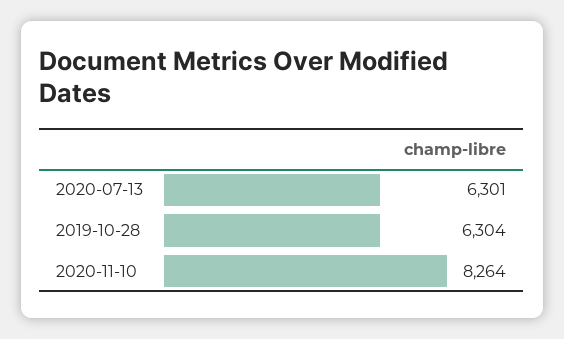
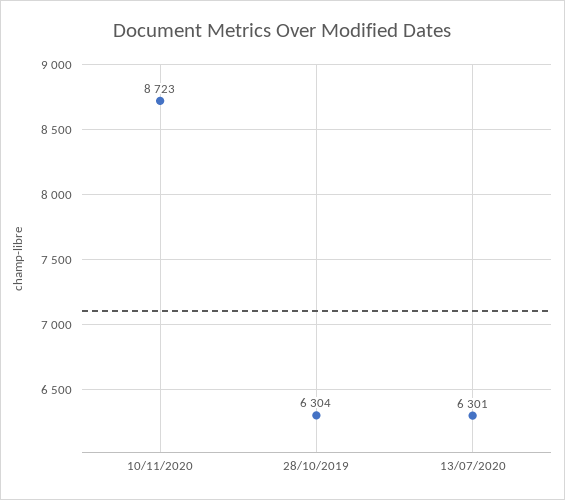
2020-11-10: 8264 -> 8723

